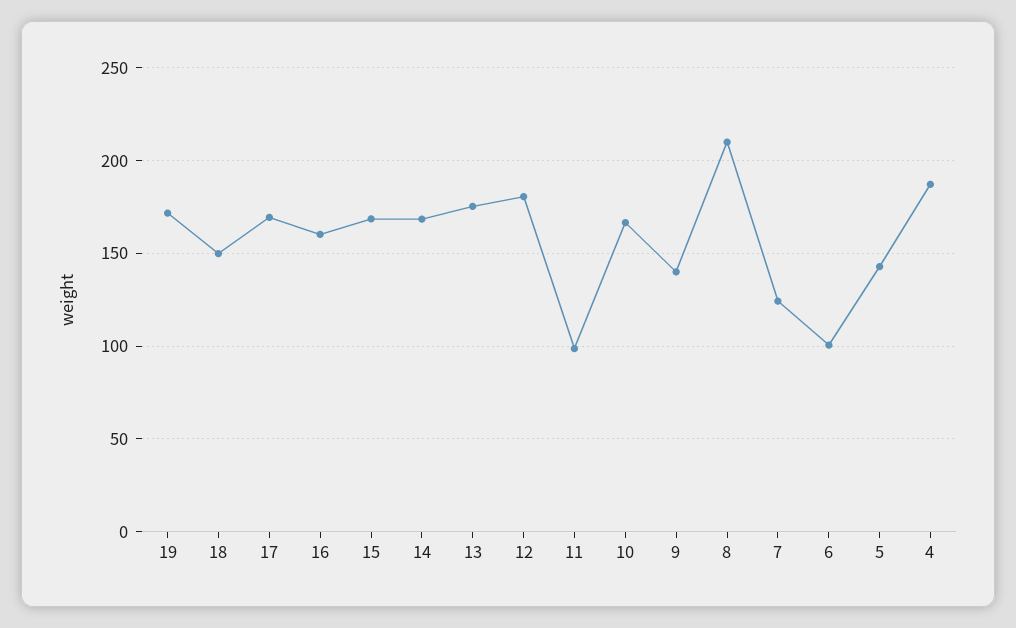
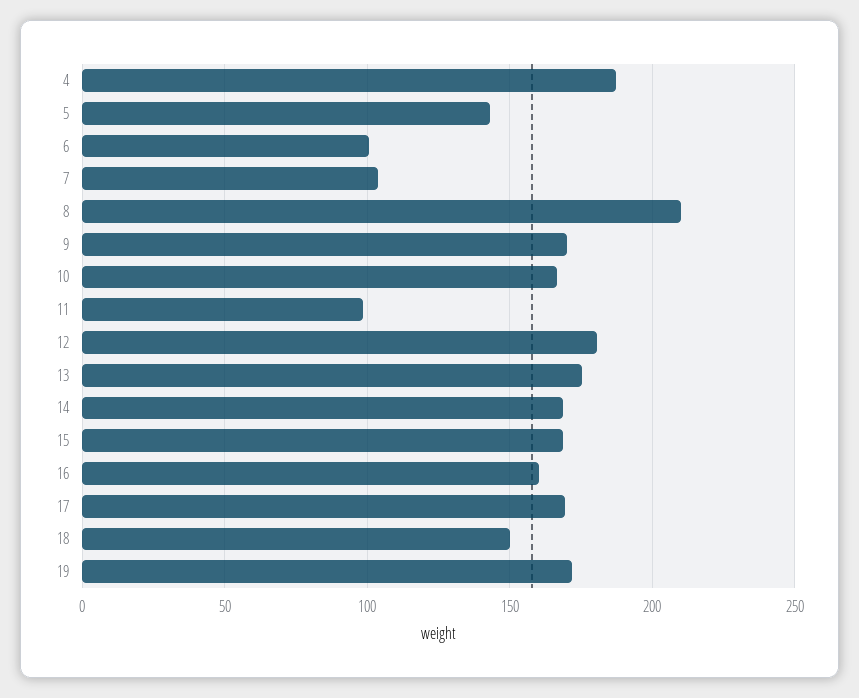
9: 140 -> 170
7: 125 -> 105

